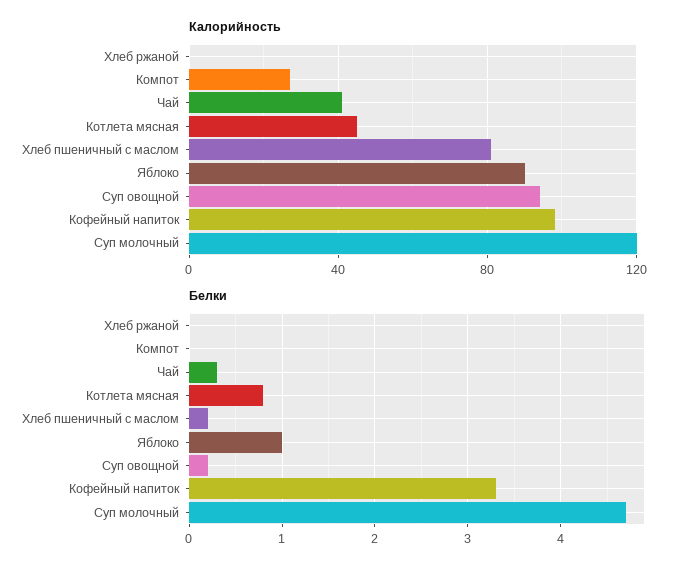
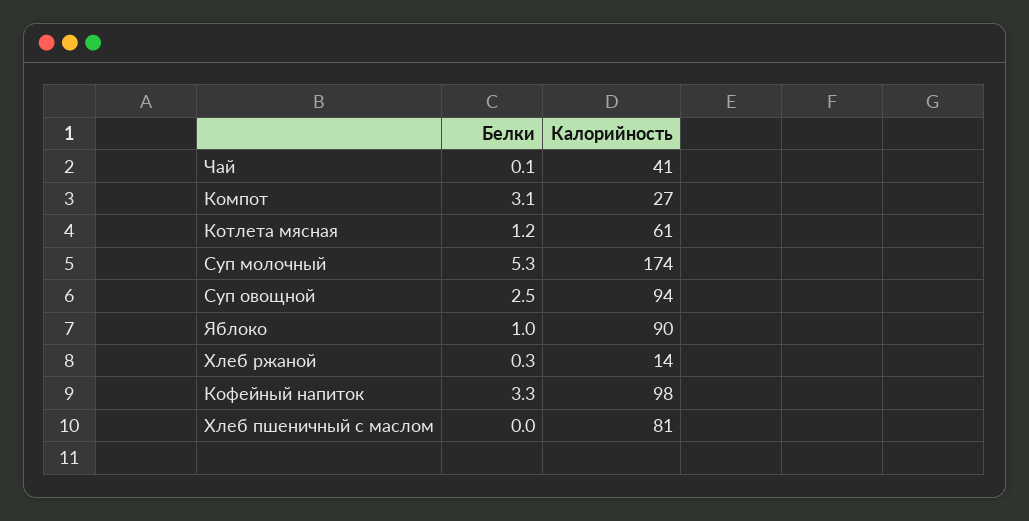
Калорийность, Хлеб ржаной: 0 -> 14
Калорийность, Котлета мясная: 45 -> 61
Калорийность, Суп молочный: 120 -> 174
Белки, Хлеб ржаной: 0 -> 0.3
Белки, Компот: 0 -> 3.1
Белки, Чай: 0.3 -> 0.1
Белки, Котлета мясная: 0.8 -> 1.2
Белки, Хлеб пшеничный с маслом: 0.2 -> 0
Белки, Суп овощной: 0.2 -> 2.5
Белки, Суп молочный: 4.7 -> 5.3

